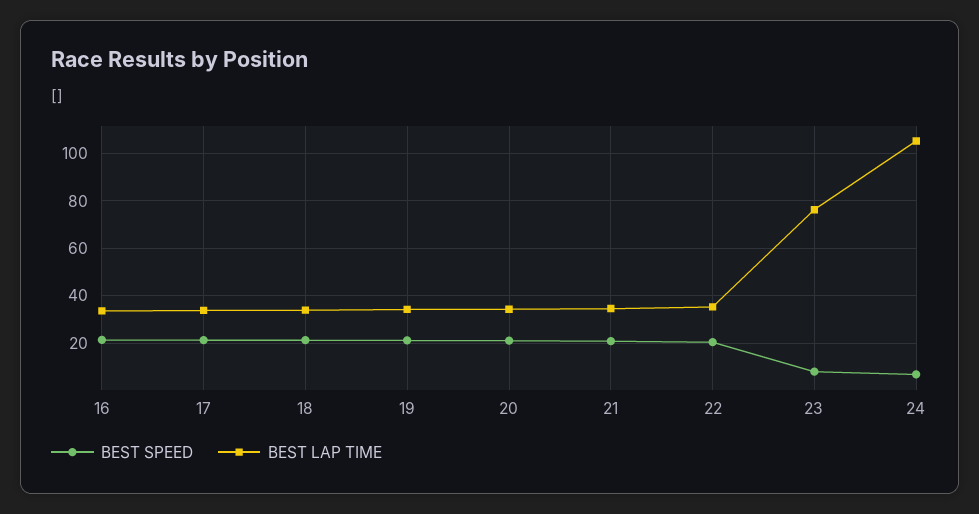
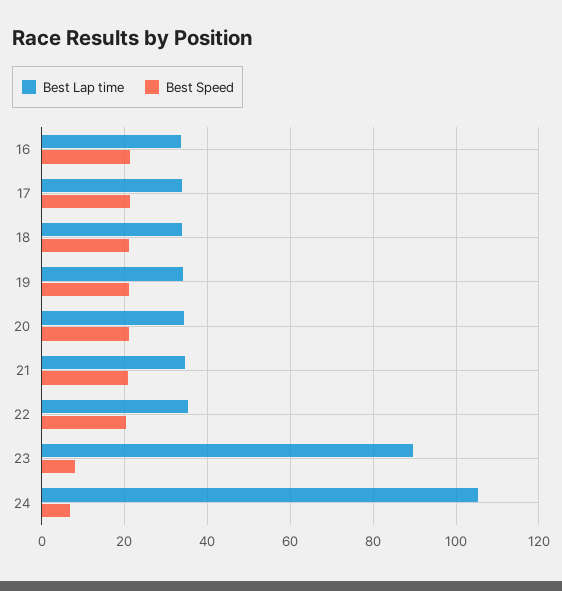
BEST LAP TIME, 23: 75 -> 90

